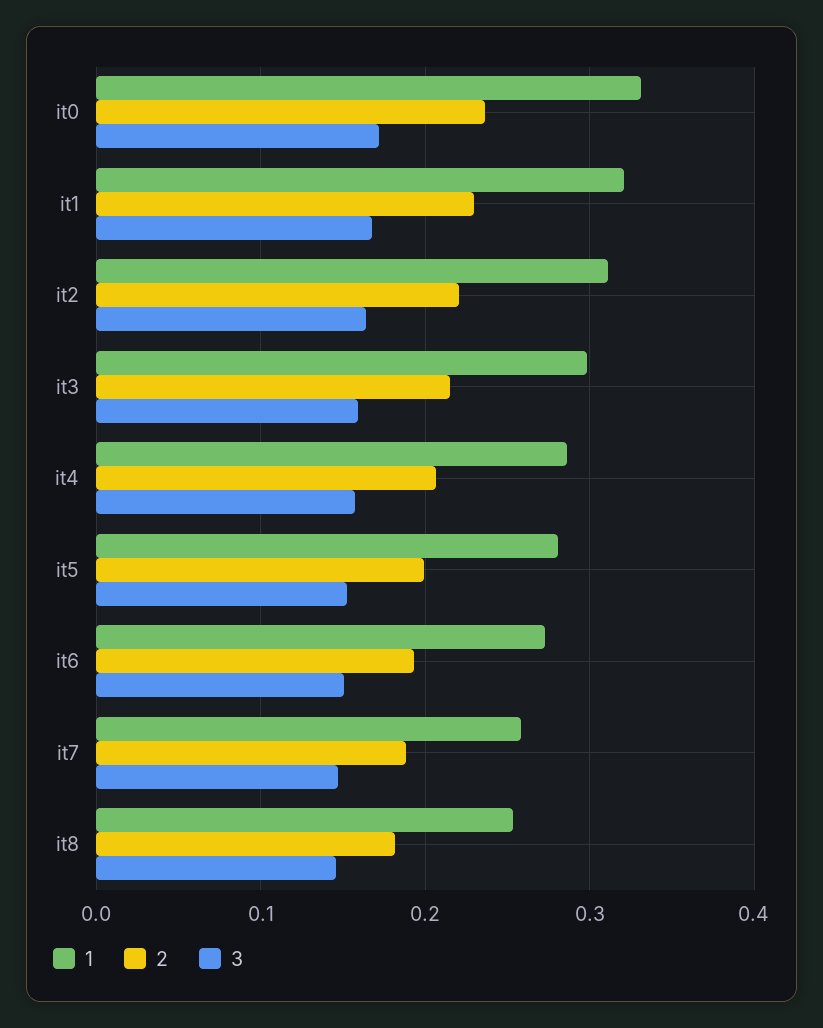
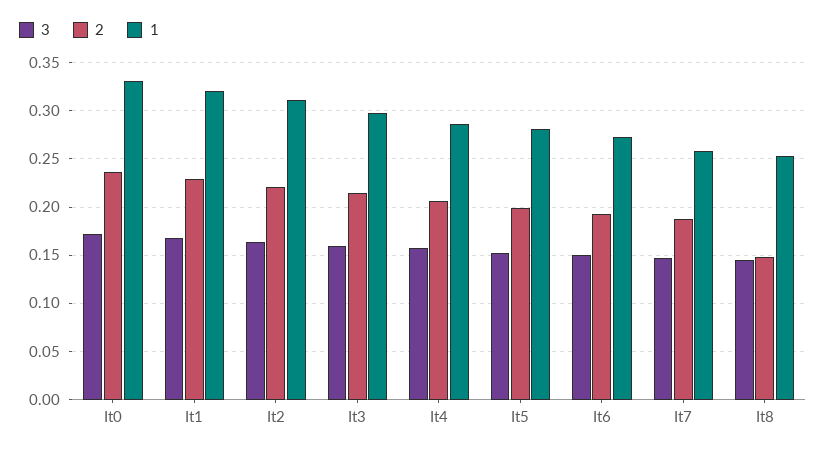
2, it8: 0.18 -> 0.15

